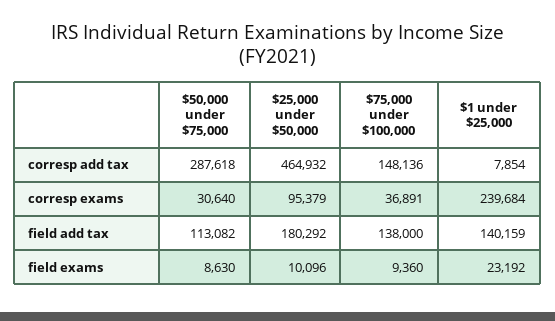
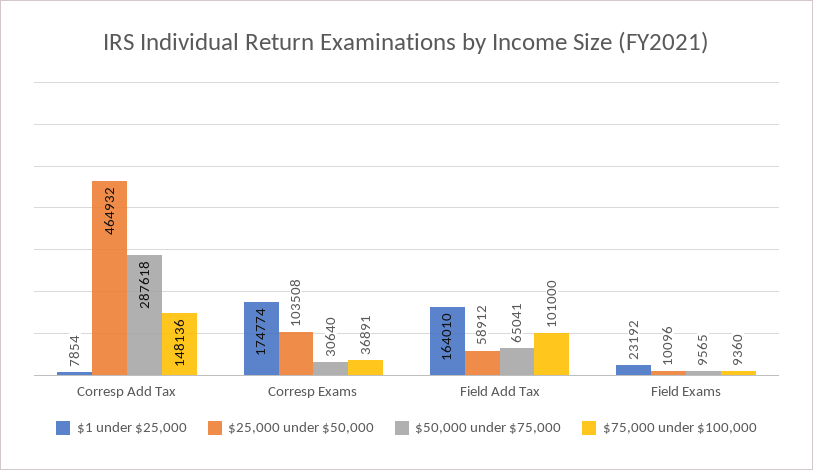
$25,000 under $50,000, corresp exams: 95379 -> 103508
$1 under $25,000, corresp exams: 239684 -> 174774
$50,000 under $75,000, field add tax: 113082 -> 65041
$25,000 under $50,000, field add tax: 180292 -> 58912
$75,000 under $100,000, field add tax: 138000 -> 101000
$1 under $25,000, field add tax: 140159 -> 164010
$50,000 under $75,000, field exams: 8630 -> 9565

